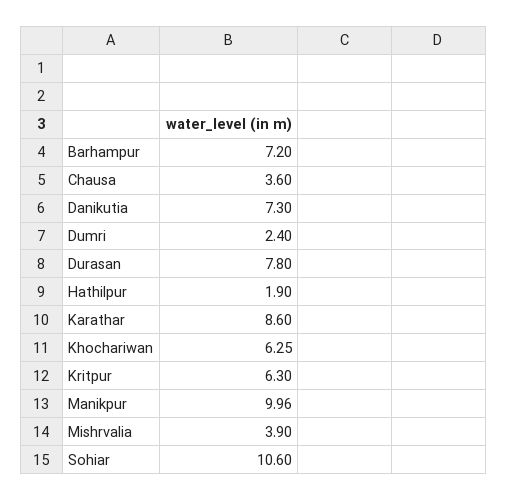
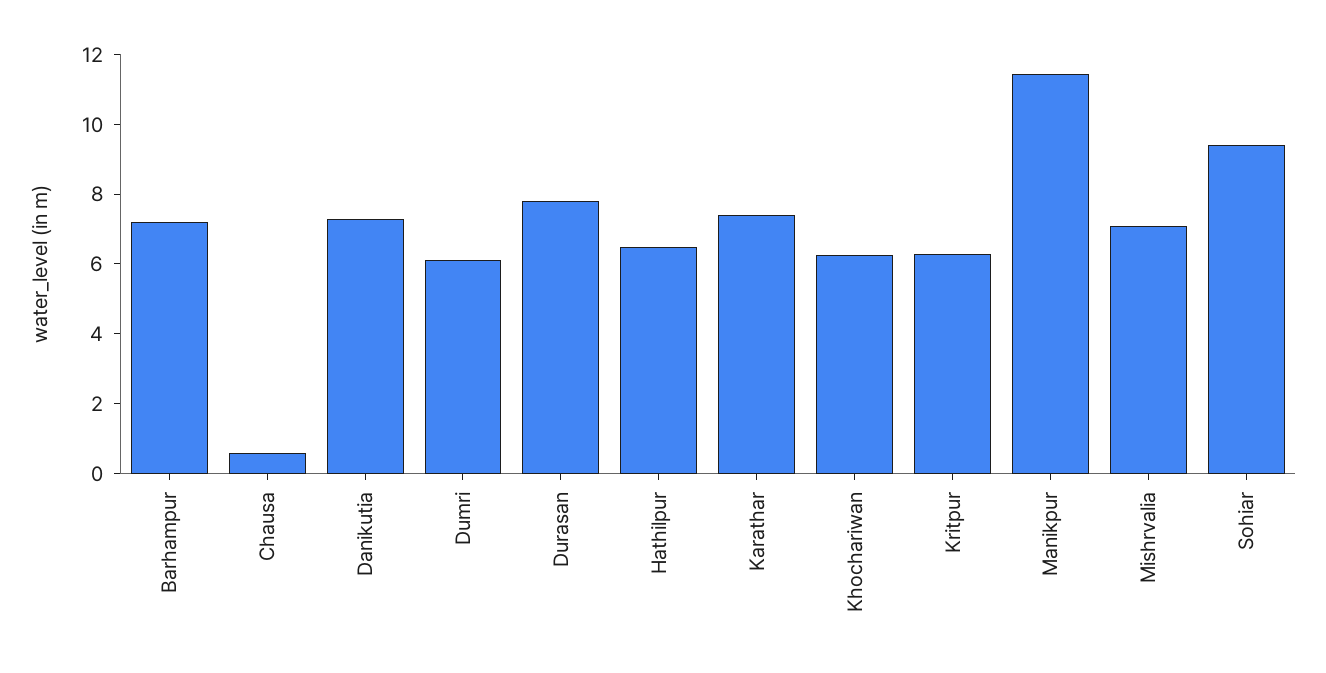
Chausa: 3.6 -> 0.5
Dumri: 2.4 -> 6
Hathilpur: 1.9 -> 6.5
Karathar: 8.6 -> 7.5
Manikpur: 9.96 -> 11.5
Mishrvalia: 3.9 -> 7
Sohiar: 10.6 -> 9.5

